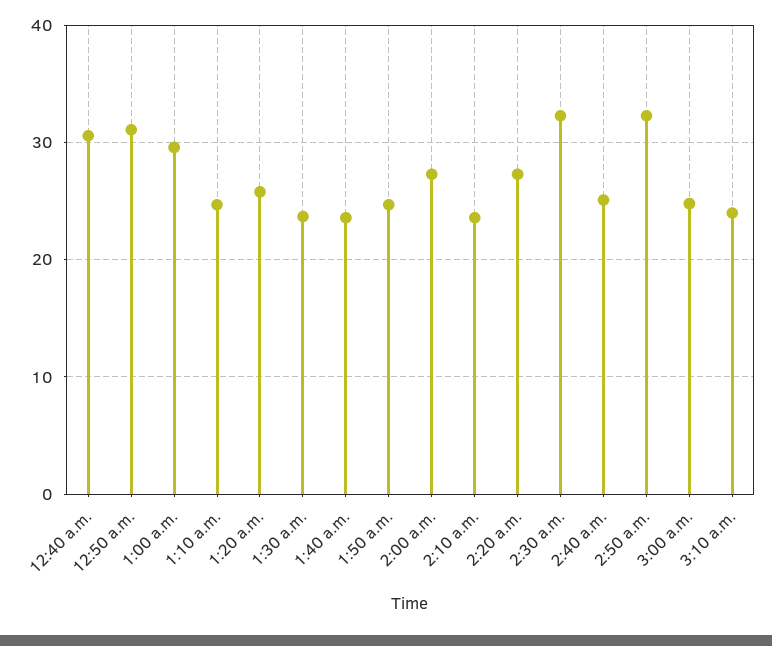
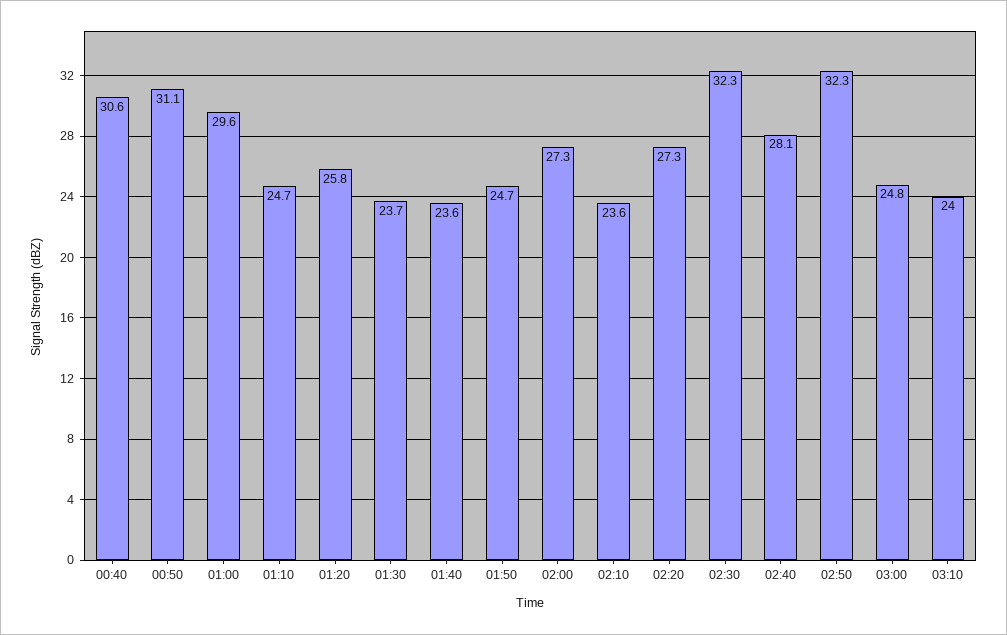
2:40 a.m.: 25 -> 28.1

